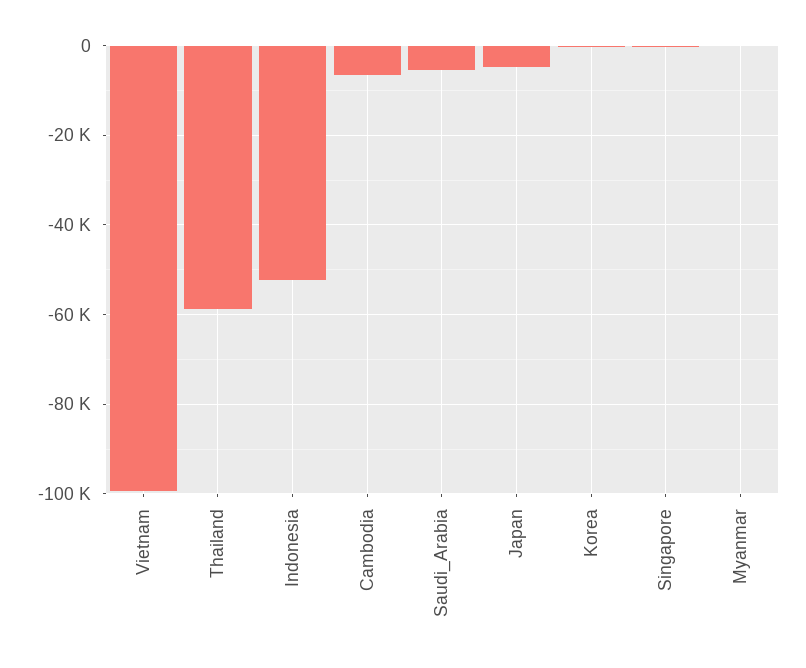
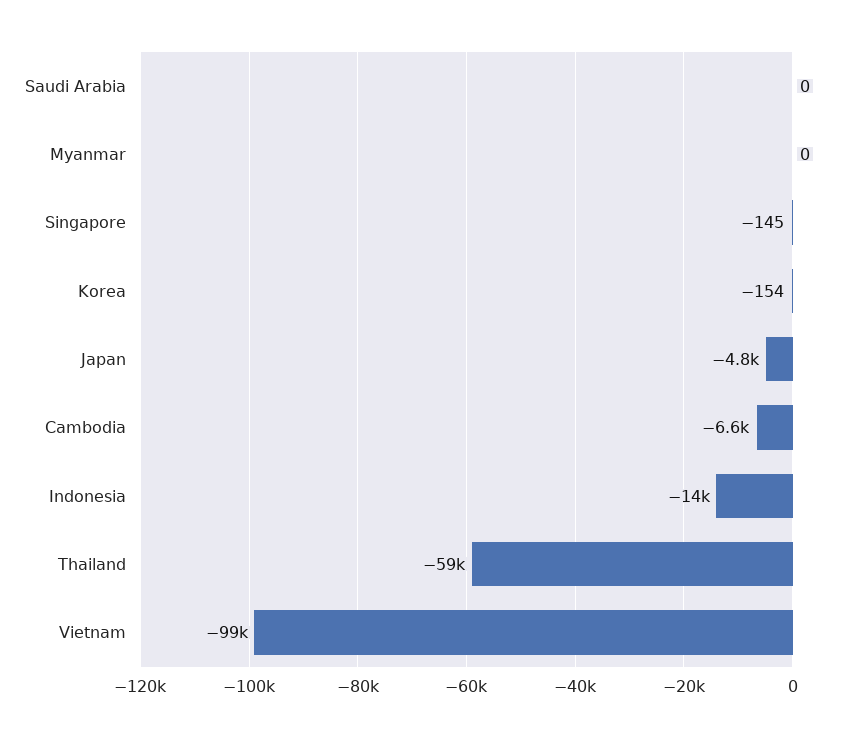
Indonesia: -52000 -> -14000
Saudi_Arabia: -6000 -> 0

